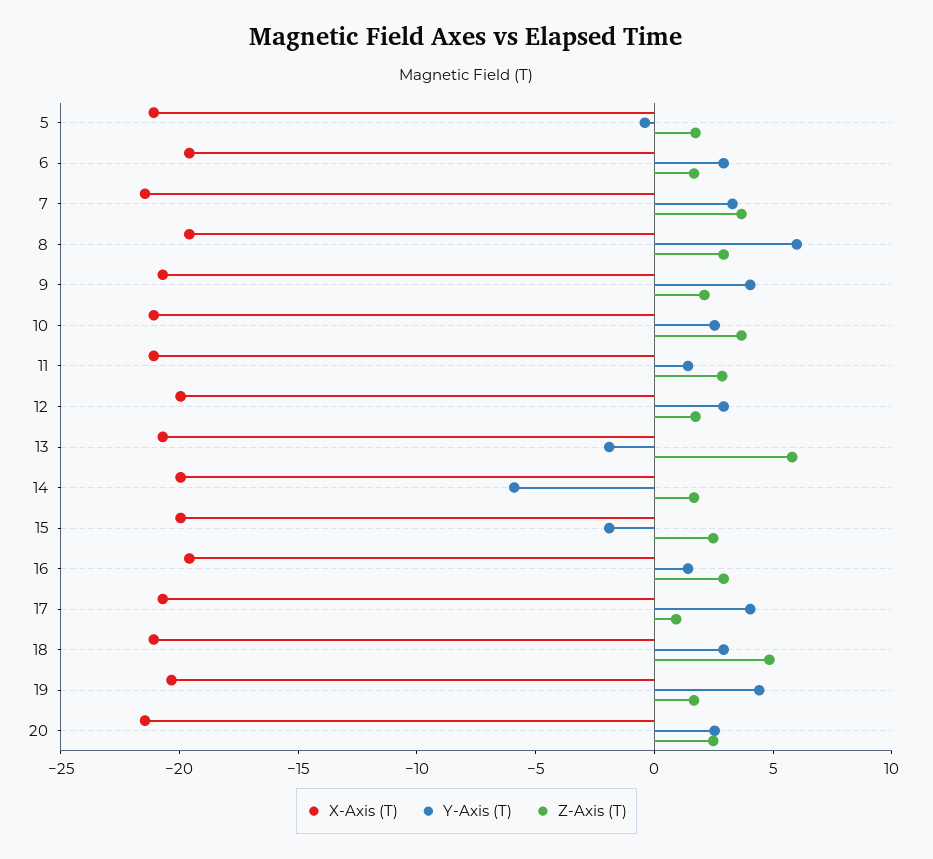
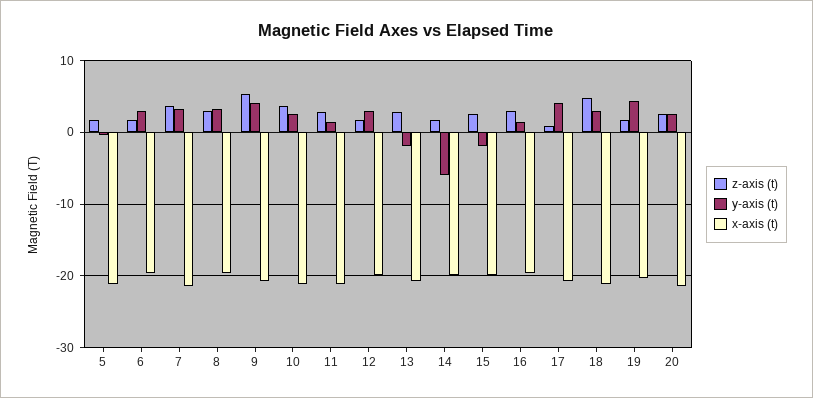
Y-Axis (T), 8: 6 -> 3
Z-Axis (T), 9: 2 -> 5
Z-Axis (T), 13: 6 -> 3

